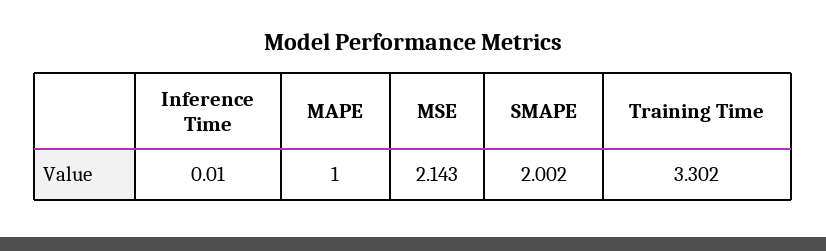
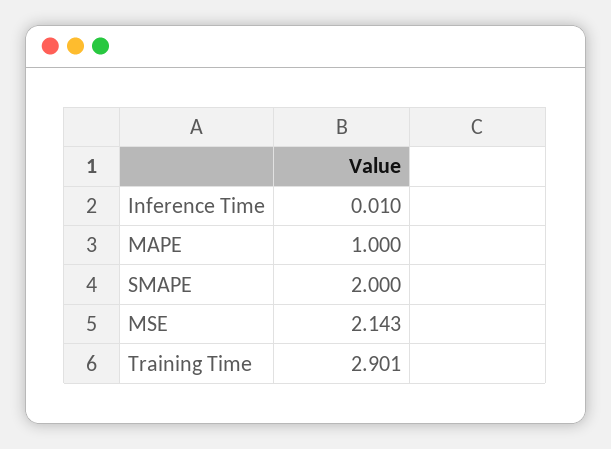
SMAPE: 2.002 -> 2
Training Time: 3.302 -> 2.901

